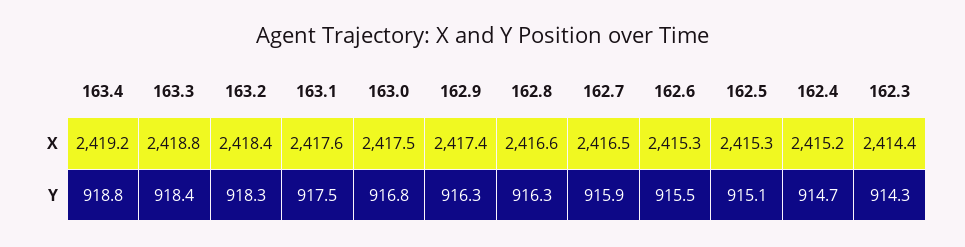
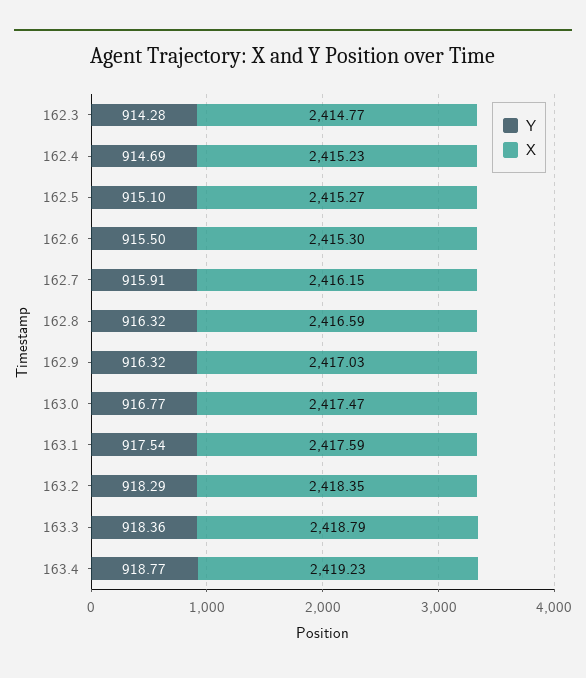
X, 162.9: 2417.4 -> 2417.03
X, 162.7: 2416.5 -> 2416.15
X, 162.3: 2414.4 -> 2414.77

